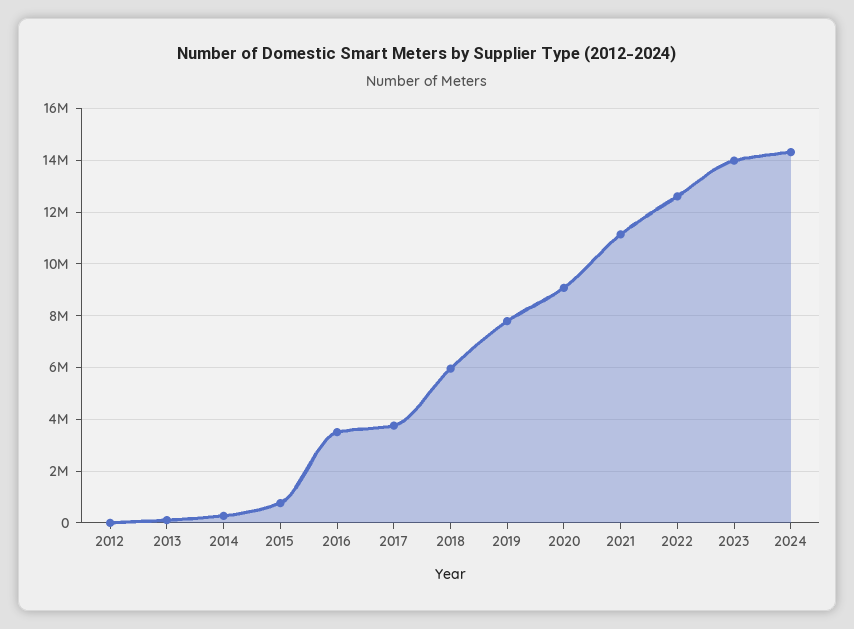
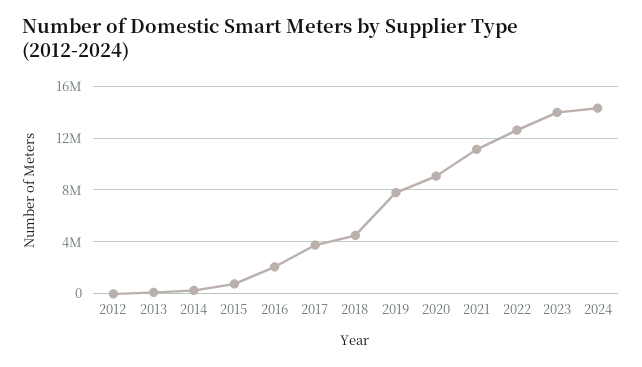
2016: 3500000 -> 2000000
2018: 6000000 -> 4500000

